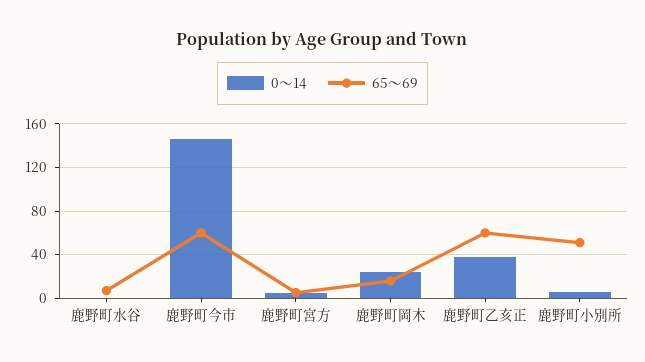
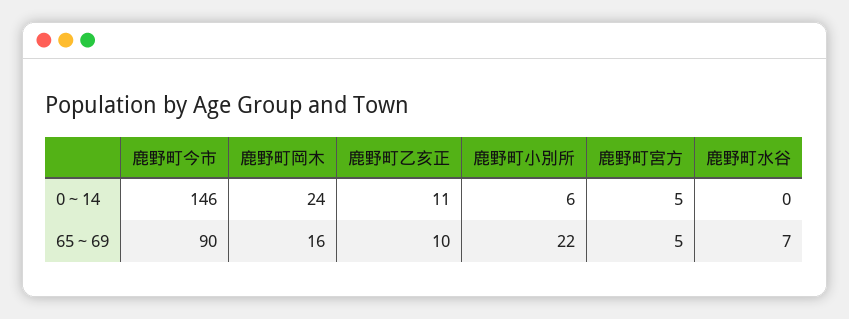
65～69, 鹿野町今市: 60 -> 90
0～14, 鹿野町乙亥正: 40 -> 11
65～69, 鹿野町乙亥正: 60 -> 10
65～69, 鹿野町小別所: 50 -> 22

